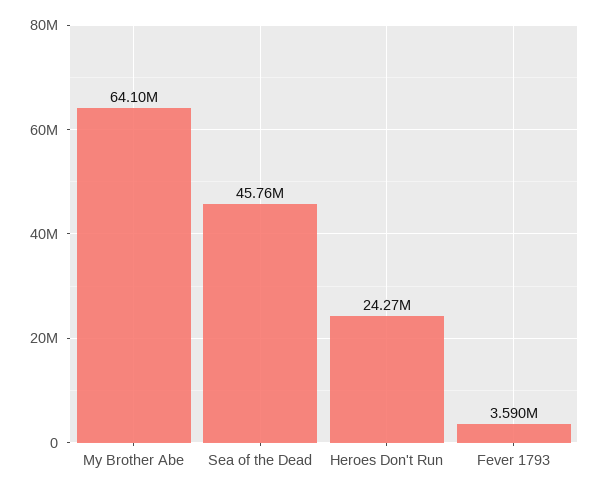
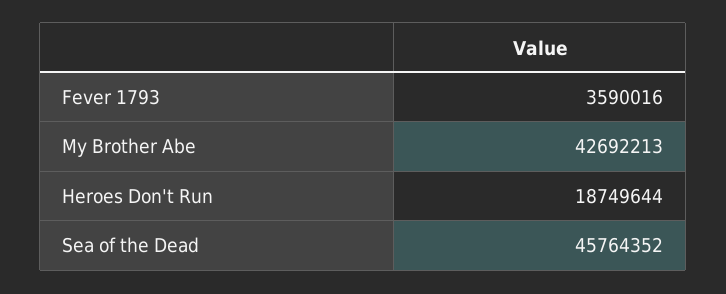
My Brother Abe: 64100000 -> 42692213
Heroes Don't Run: 24270000 -> 18749644

